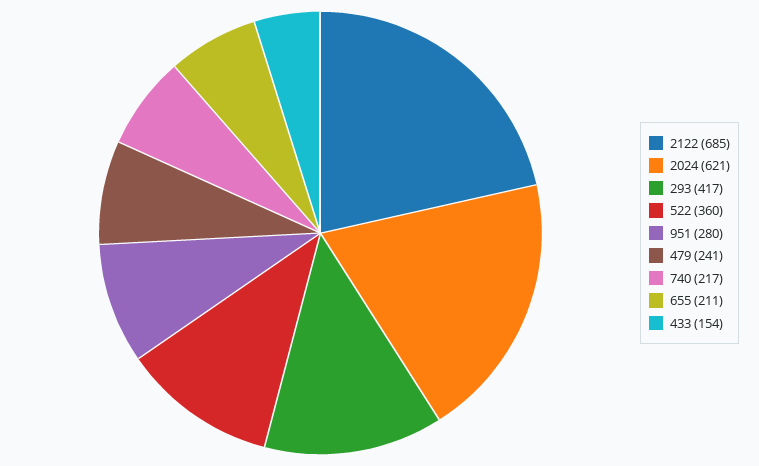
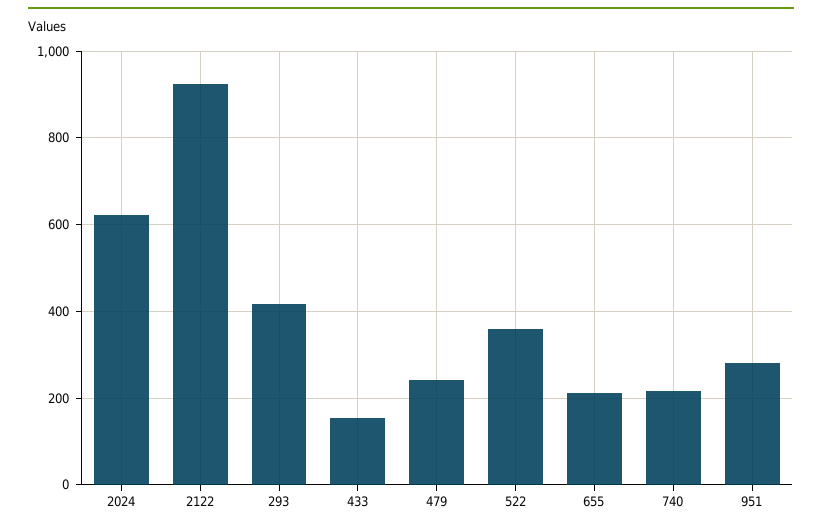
2122: 685 -> 920

